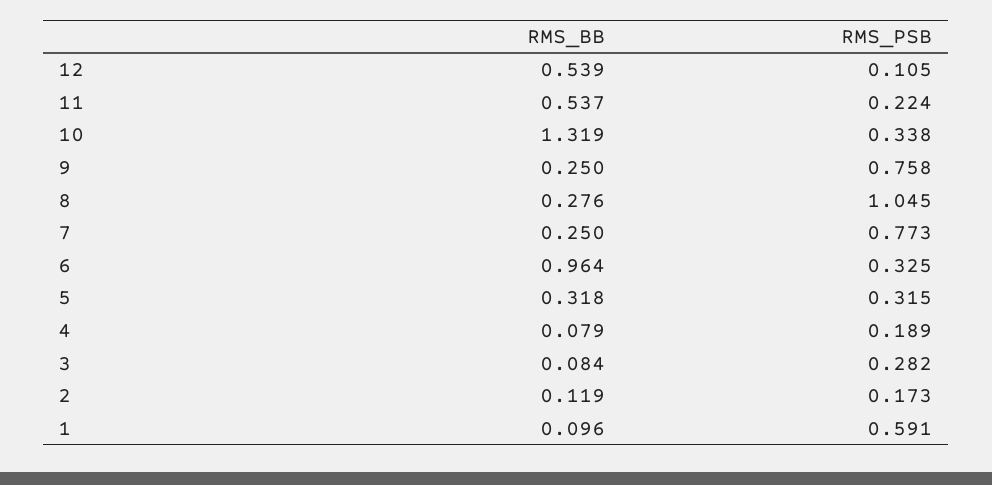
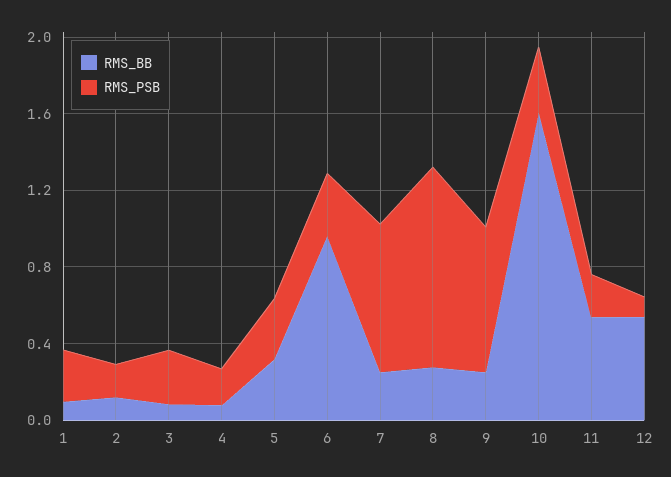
RMS_BB, 10: 1.319 -> 1.6
RMS_PSB, 1: 0.591 -> 0.3

